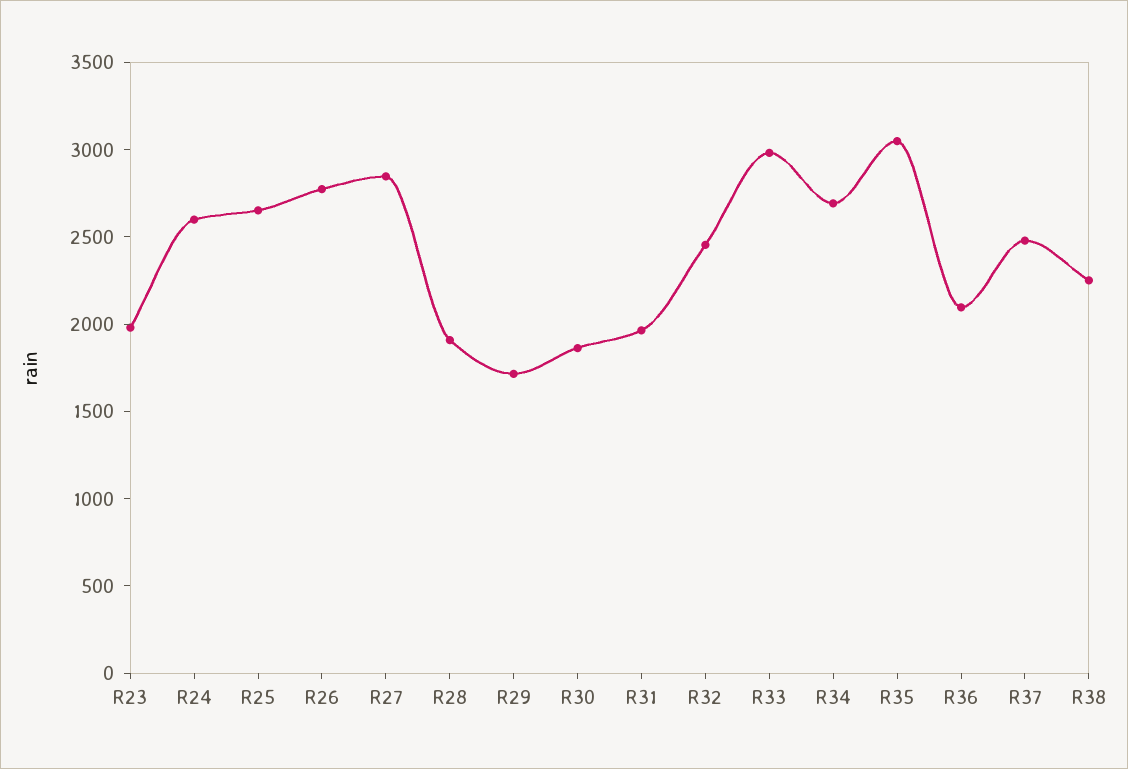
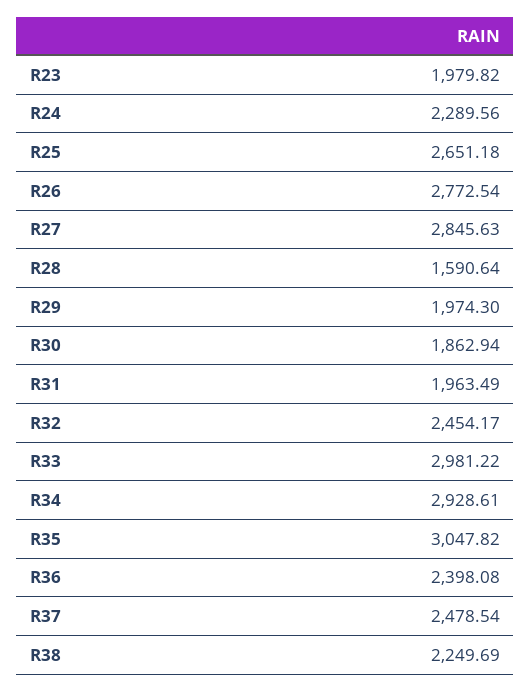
R24: 2600 -> 2289.56
R28: 1900 -> 1590.64
R29: 1700 -> 1974.3
R34: 2700 -> 2928.61
R36: 2100 -> 2398.08

